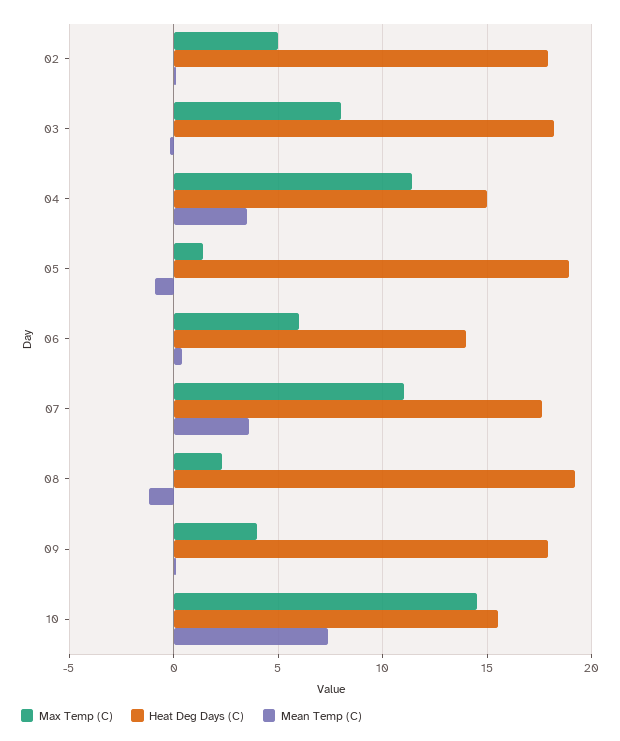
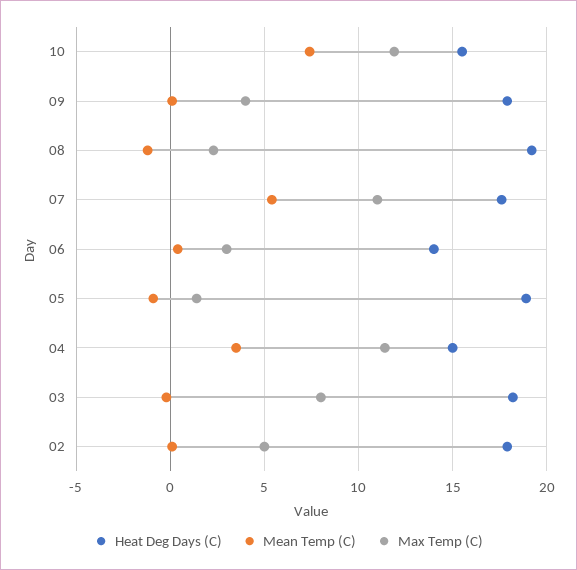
Max Temp (C), 06: 6 -> 3
Mean Temp (C), 07: 3.5 -> 5.5
Max Temp (C), 10: 14.5 -> 12

